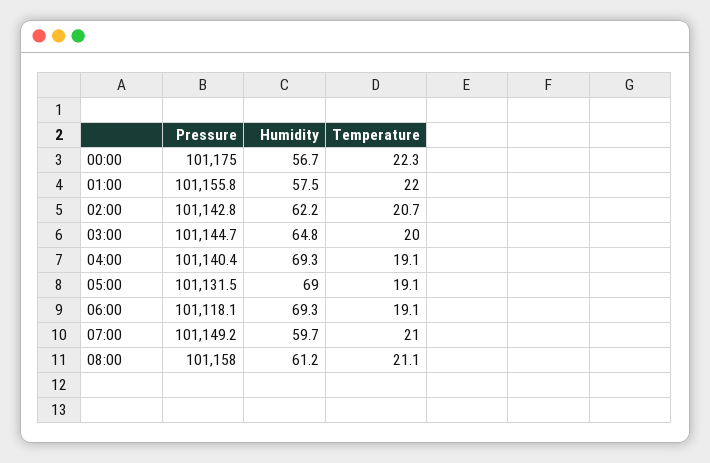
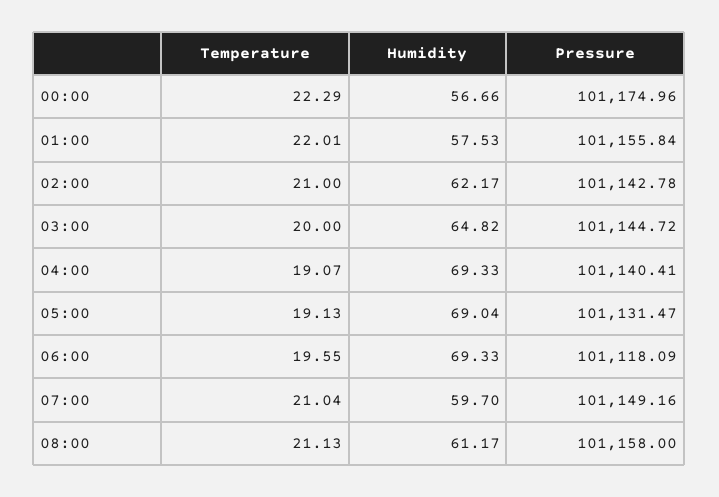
Temperature, 02:00: 20.7 -> 21
Temperature, 06:00: 19.1 -> 19.55

